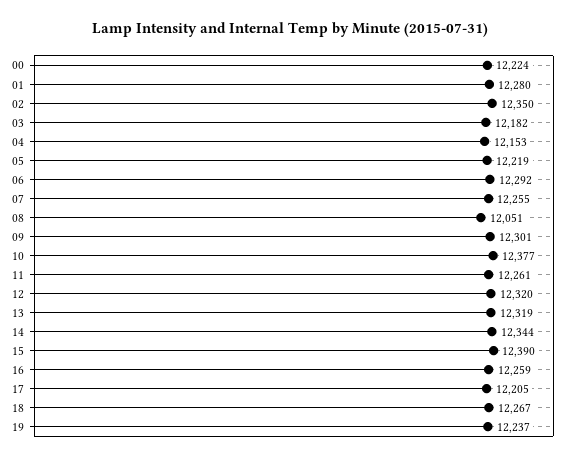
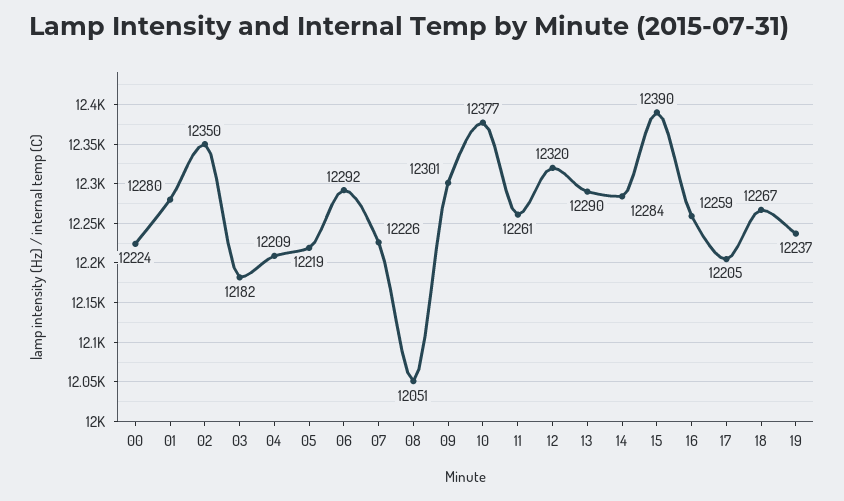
04: 12153 -> 12209
07: 12255 -> 12226
13: 12319 -> 12290
14: 12344 -> 12284

